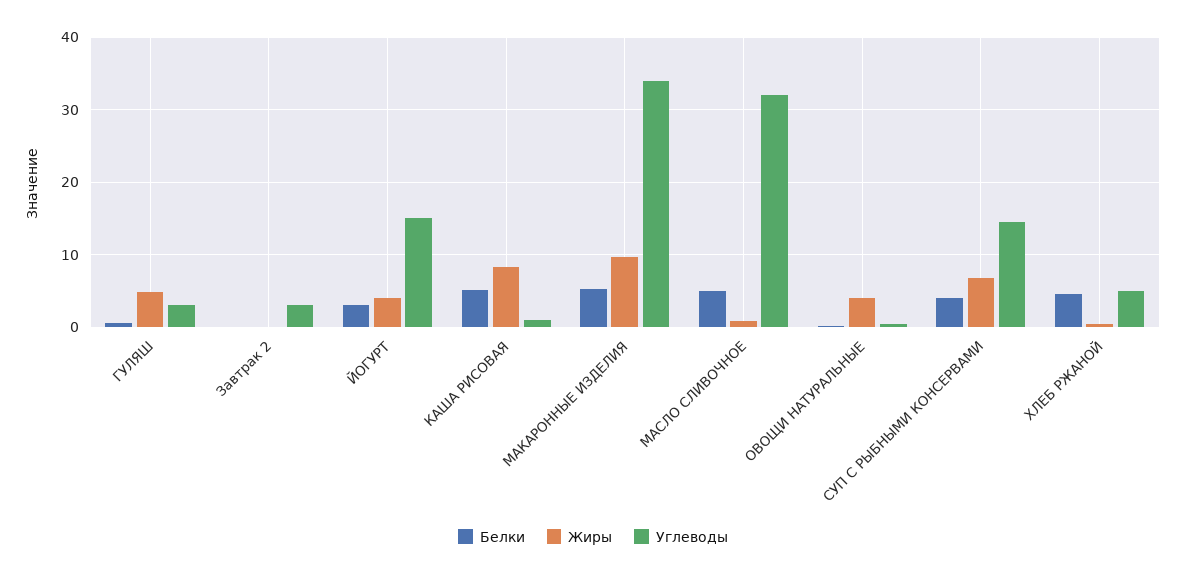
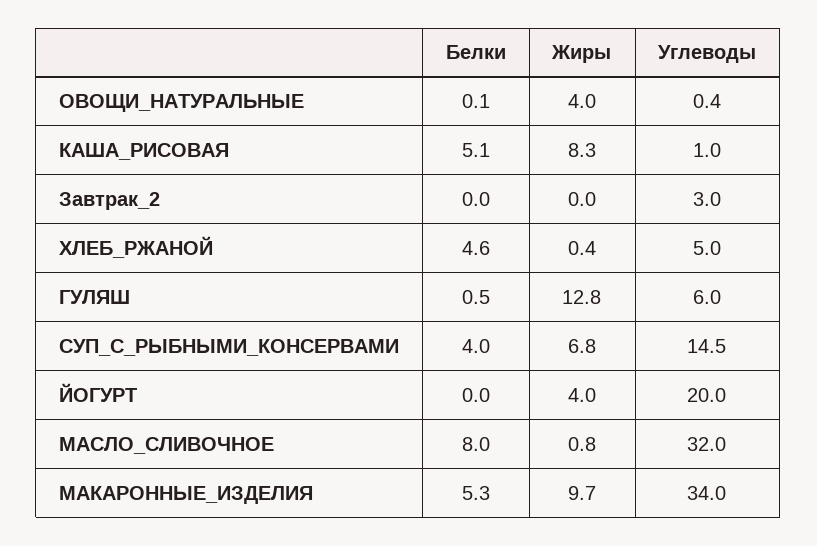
Жиры, ГУЛЯШ: 5 -> 12.8
Углеводы, ГУЛЯШ: 3 -> 6
Белки, ЙОГУРТ: 3 -> 0
Углеводы, ЙОГУРТ: 15 -> 20
Белки, МАСЛО СЛИВОЧНОЕ: 5 -> 8

